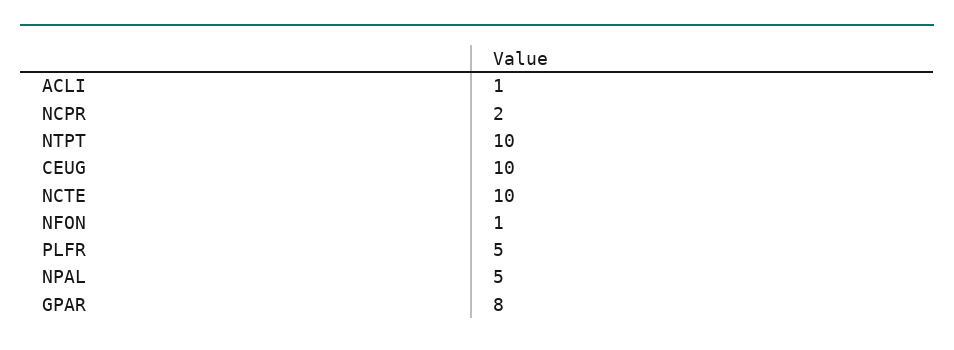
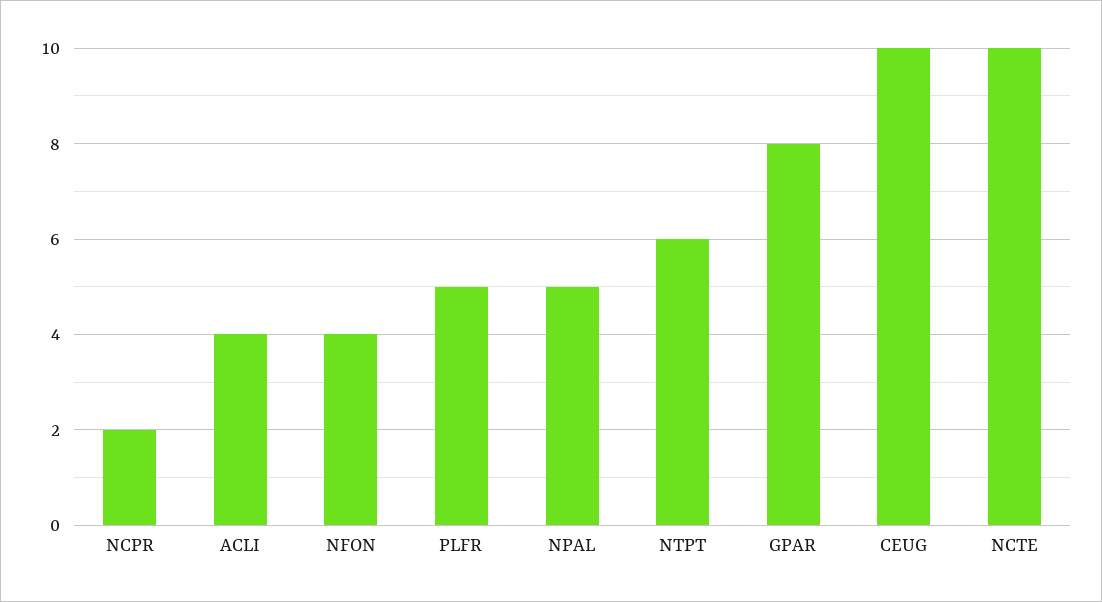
ACLI: 1 -> 4
NTPT: 10 -> 6
NFON: 1 -> 4

